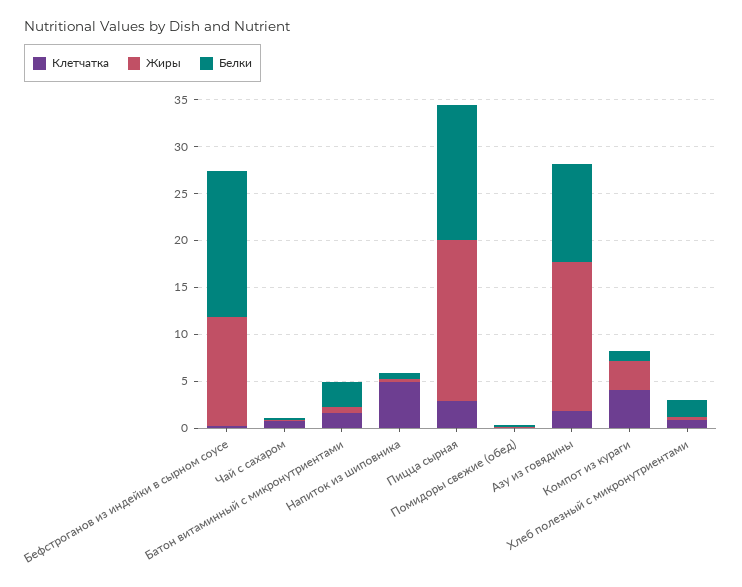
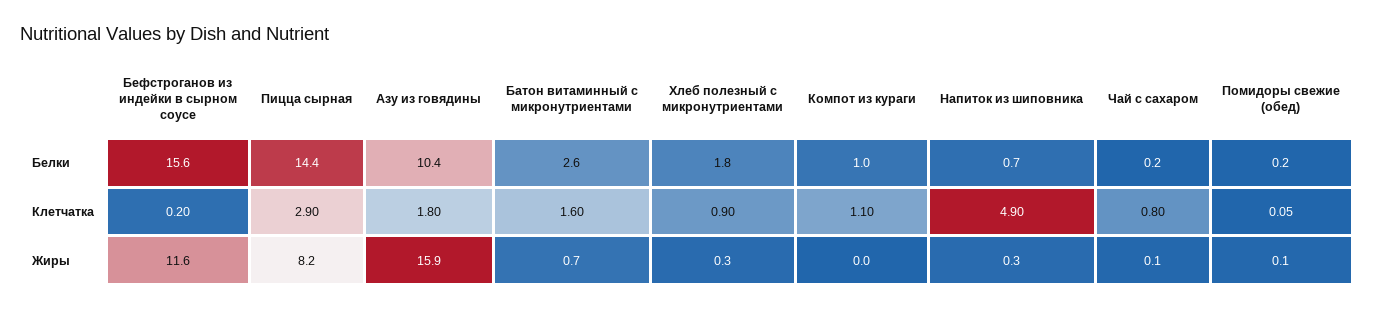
Жиры, Пицца сырная: 17 -> 8.2
Клетчатка, Компот из кураги: 4 -> 1.1
Жиры, Компот из кураги: 3 -> 0

